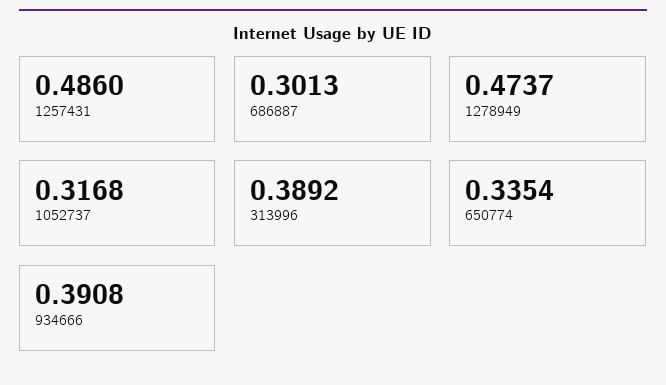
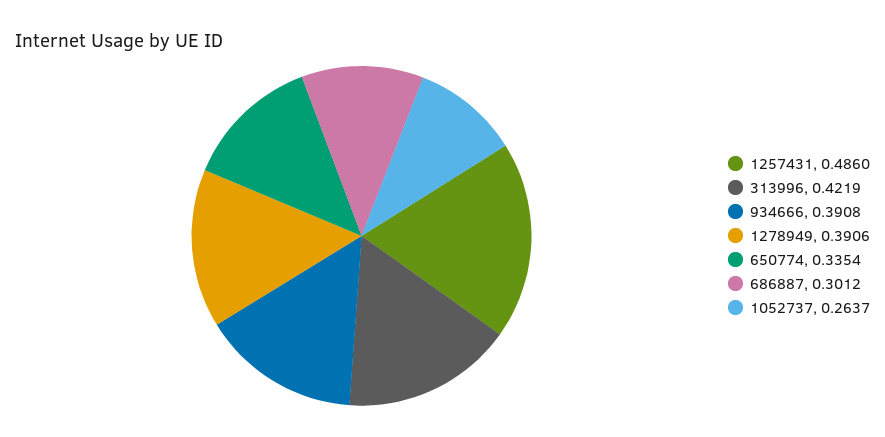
686887: 0.3013 -> 0.3012
1278949: 0.4737 -> 0.3906
1052737: 0.3168 -> 0.2637
313996: 0.3892 -> 0.4219

